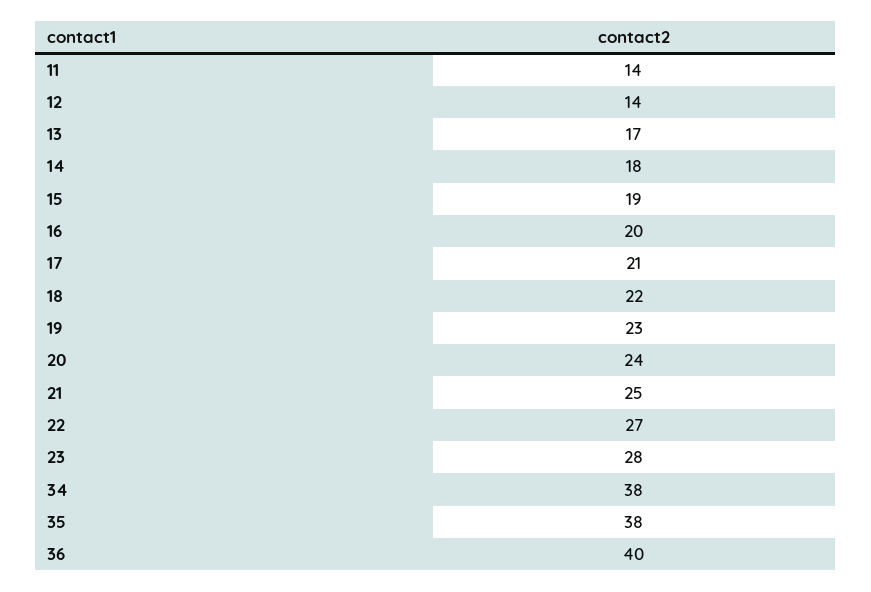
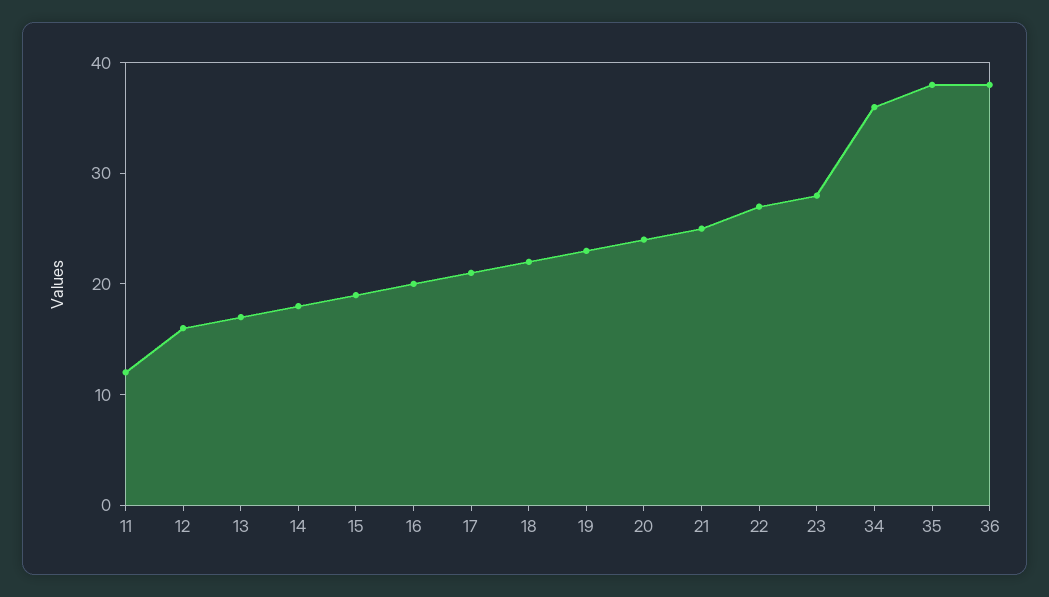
11: 14 -> 12
12: 14 -> 16
34: 38 -> 36
36: 40 -> 38

